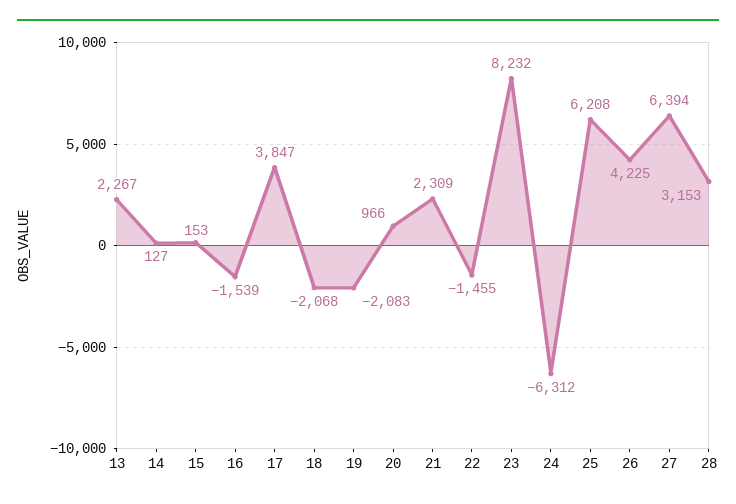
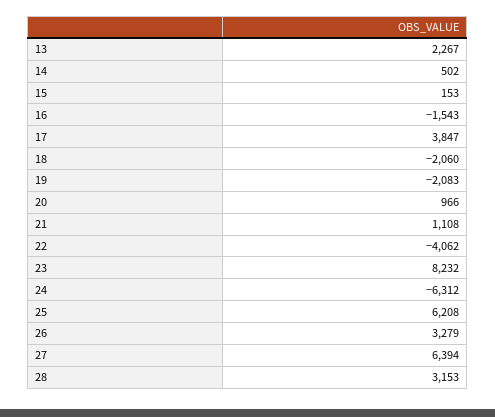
14: 127 -> 502
16: -1539 -> -1543
18: -2068 -> -2060
21: 2309 -> 1108
22: -1455 -> -4062
26: 4225 -> 3279

